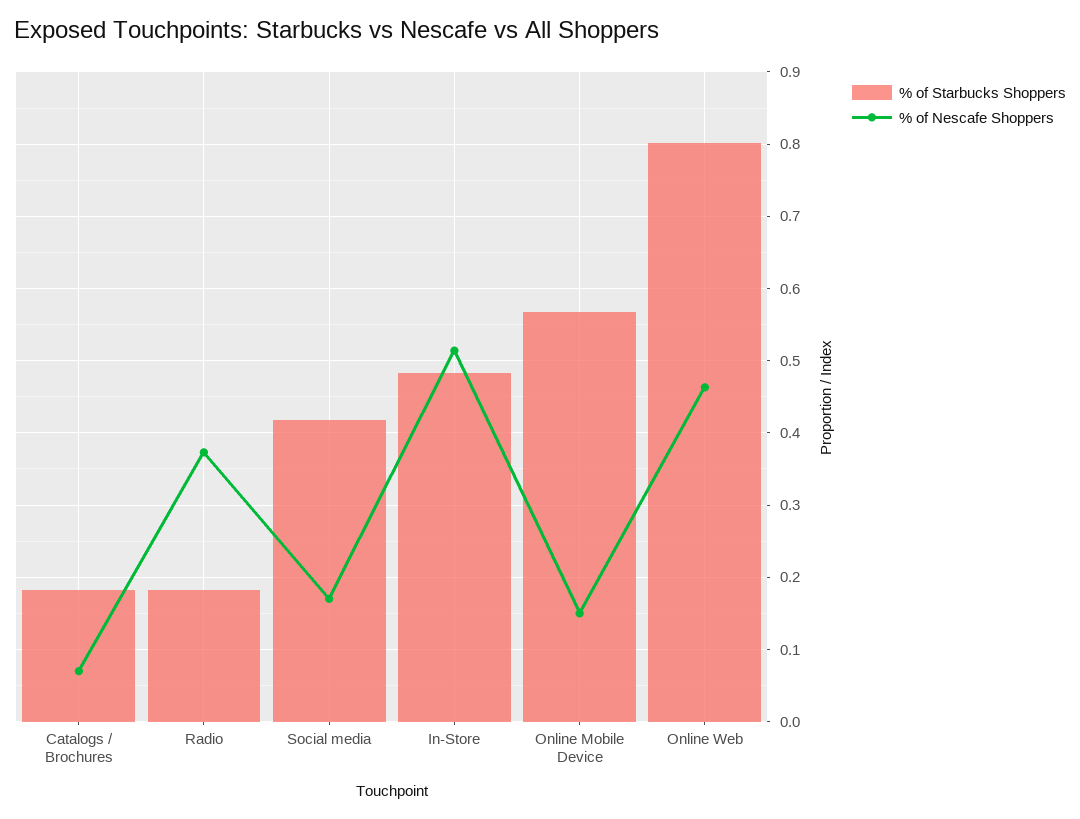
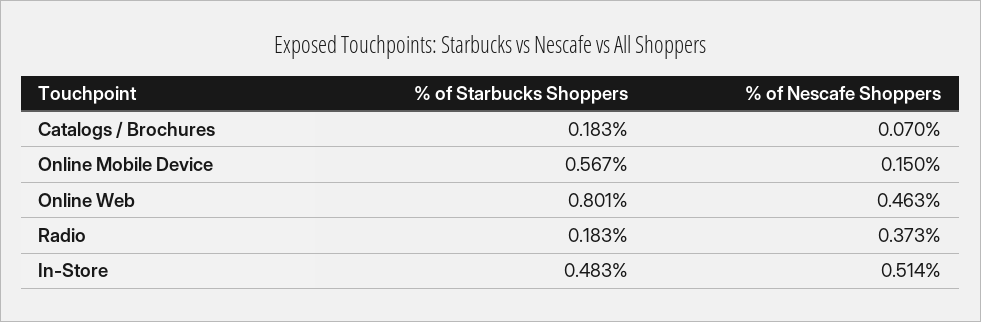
% of Starbucks Shoppers, Social media: 0.42 -> none
% of Nescafe Shoppers, Social media: 0.17 -> none

